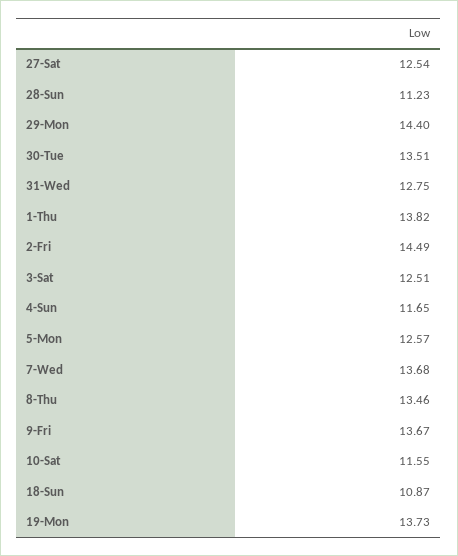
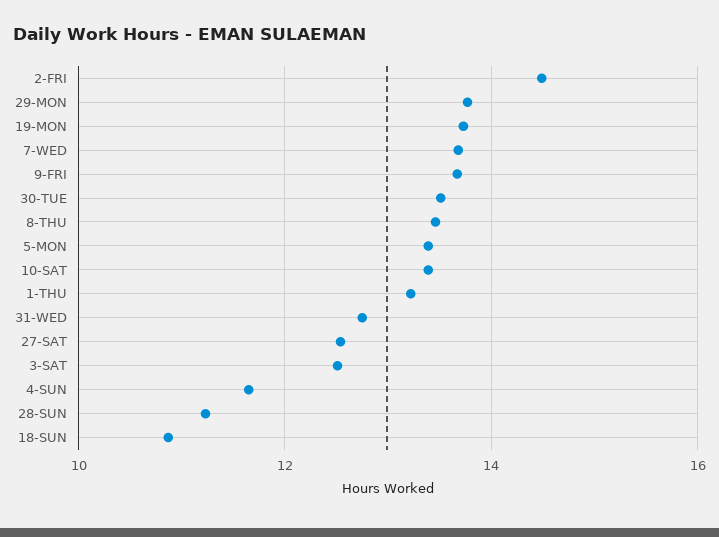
29-Mon: 14.4 -> 13.8
1-Thu: 13.82 -> 13.2
5-Mon: 12.57 -> 13.4
10-Sat: 11.55 -> 13.4

